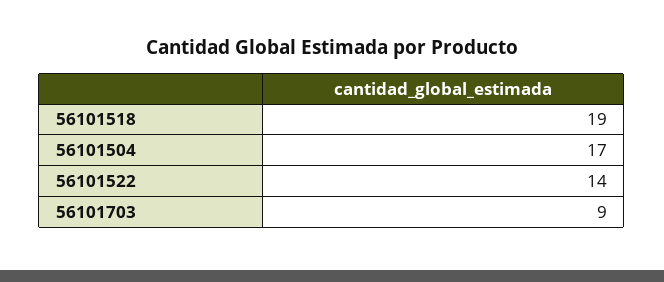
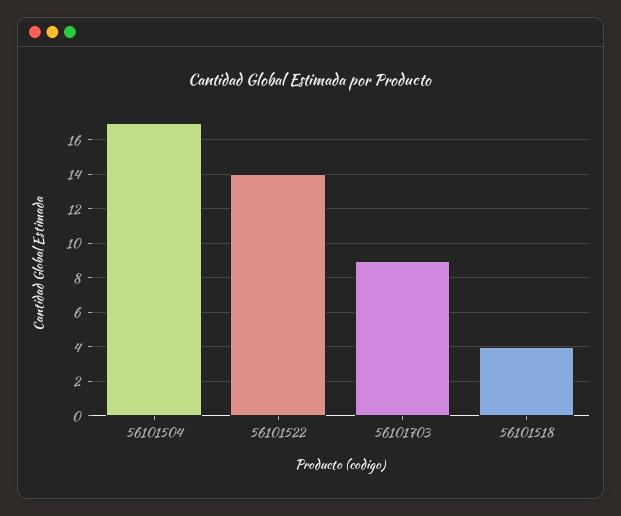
56101518: 19 -> 4

